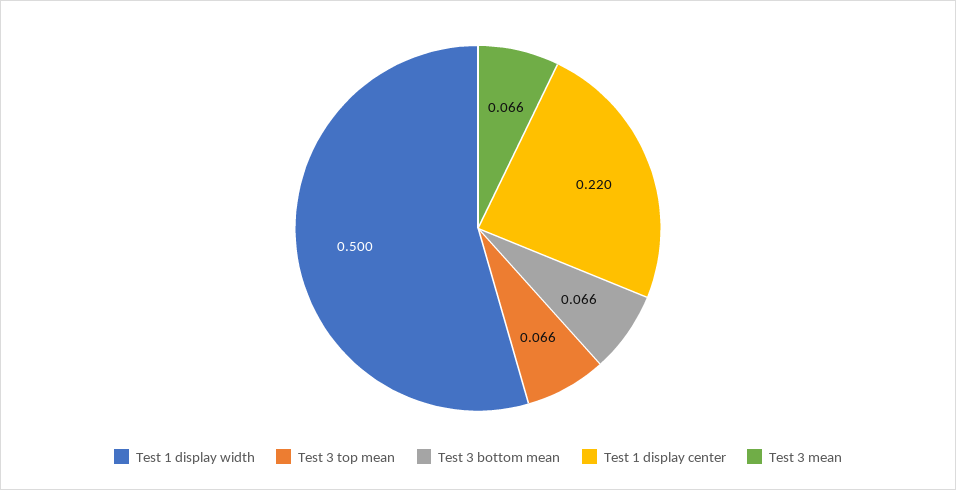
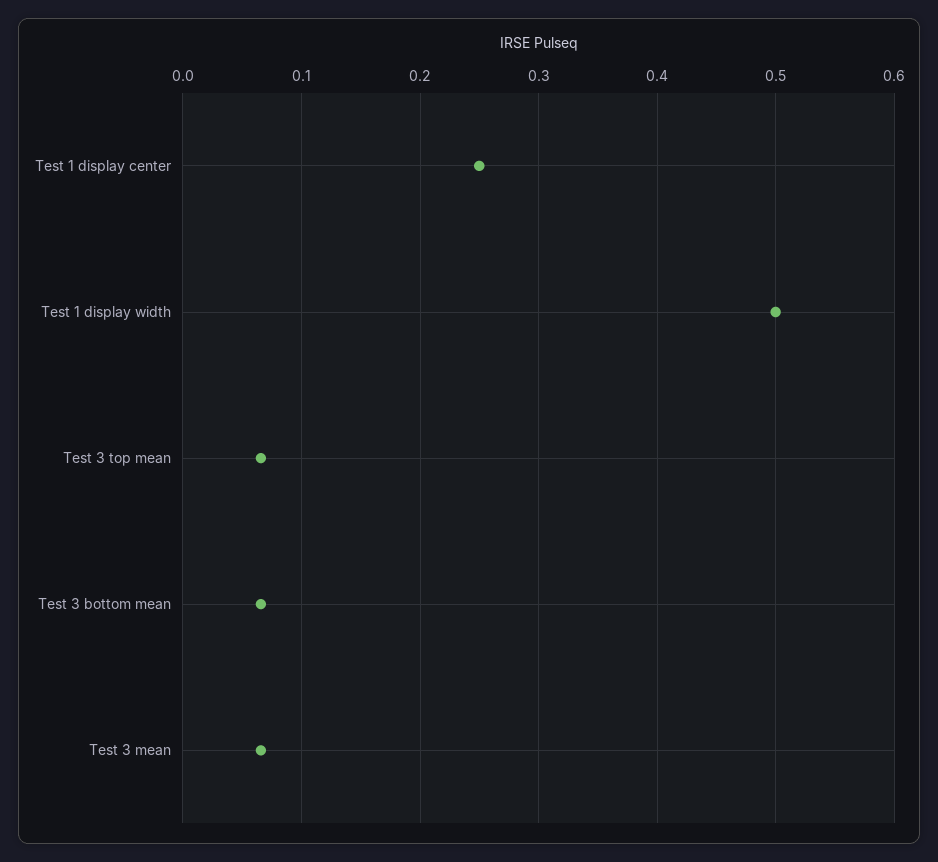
Test 1 display center: 0.22 -> 0.25

